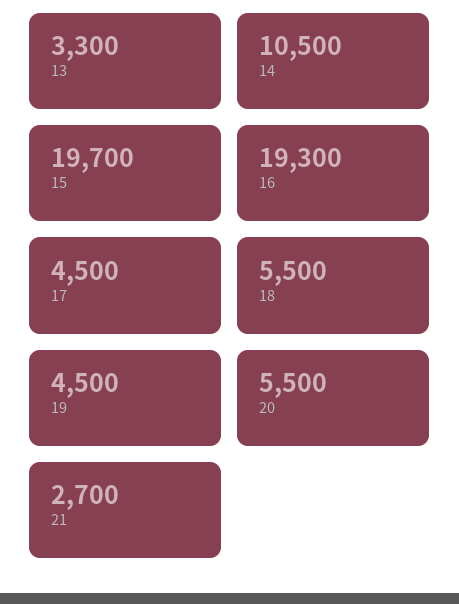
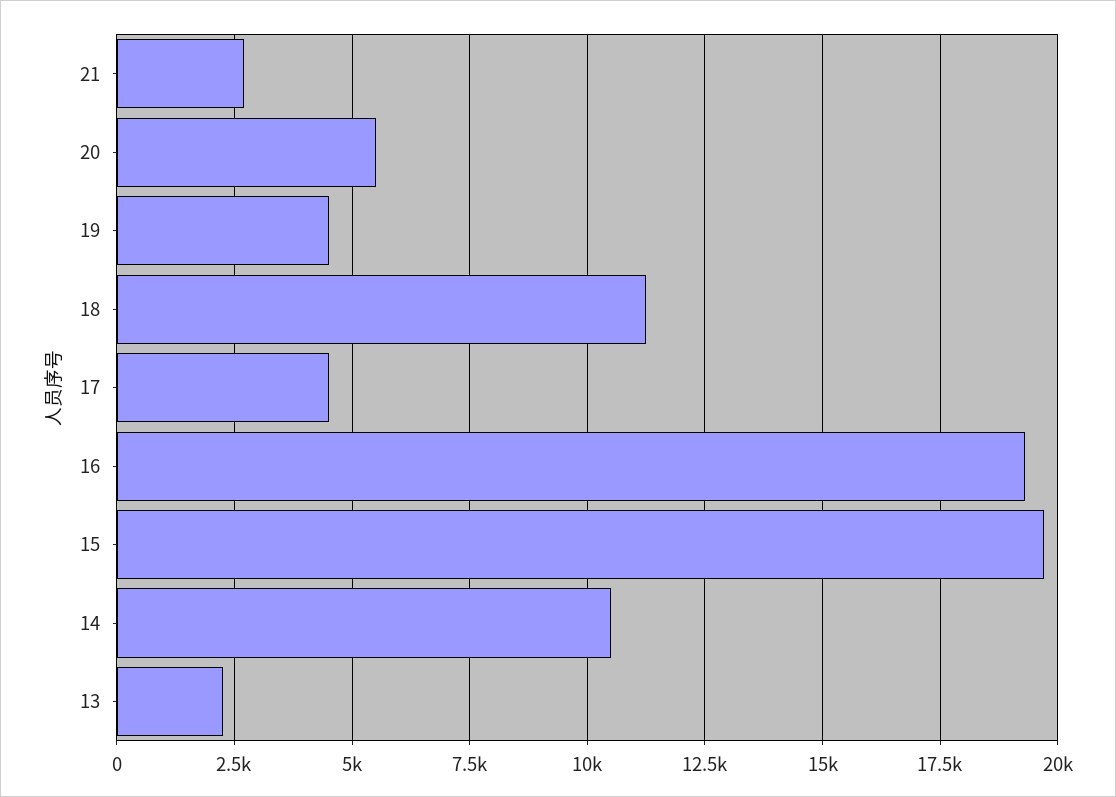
13: 3300 -> 2250
18: 5500 -> 11250

